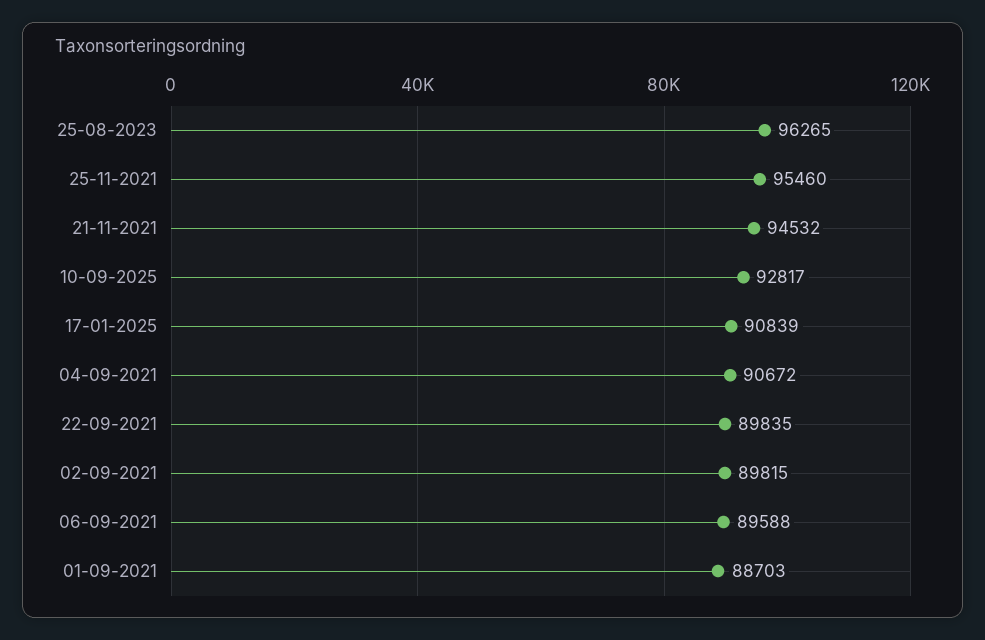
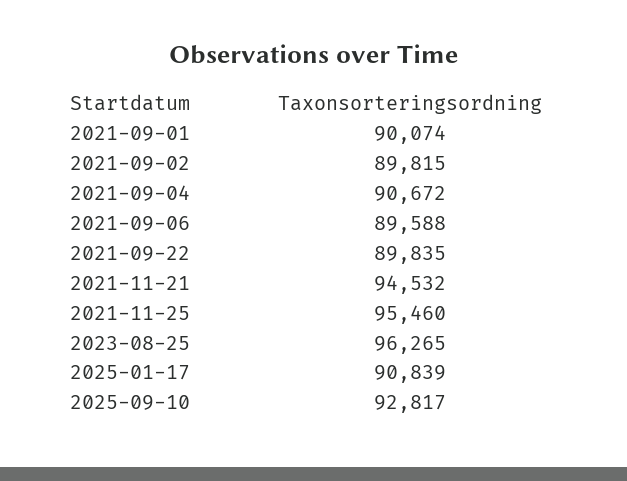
01-09-2021: 88703 -> 90074

